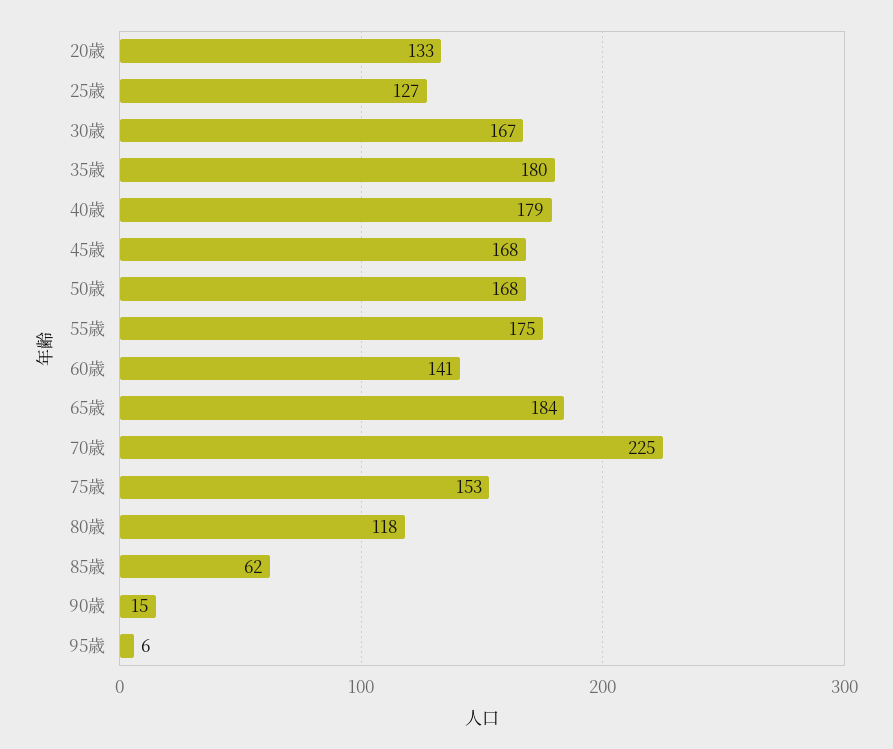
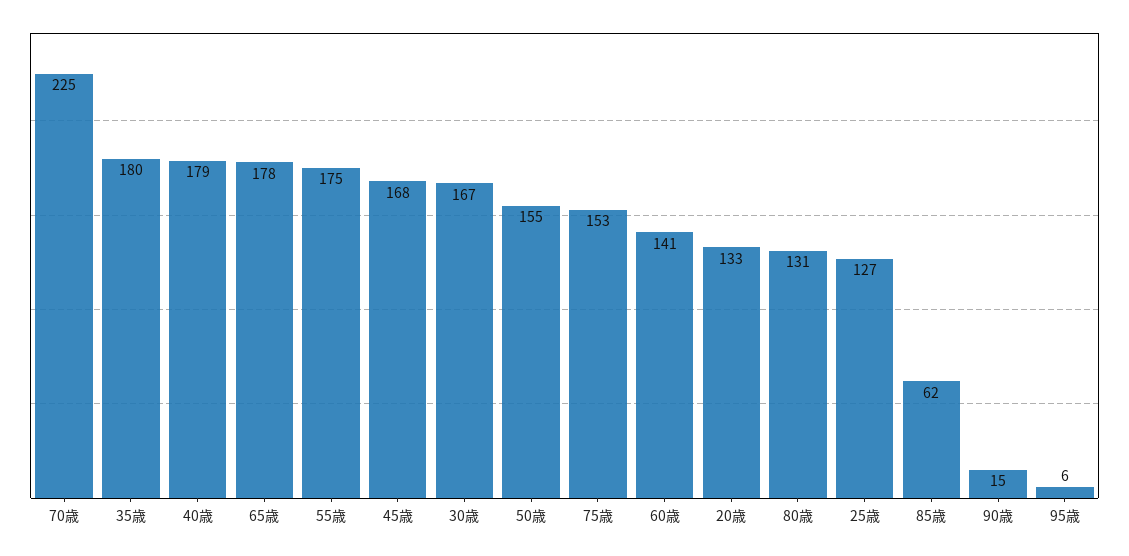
50歳: 168 -> 155
65歳: 184 -> 178
80歳: 118 -> 131

